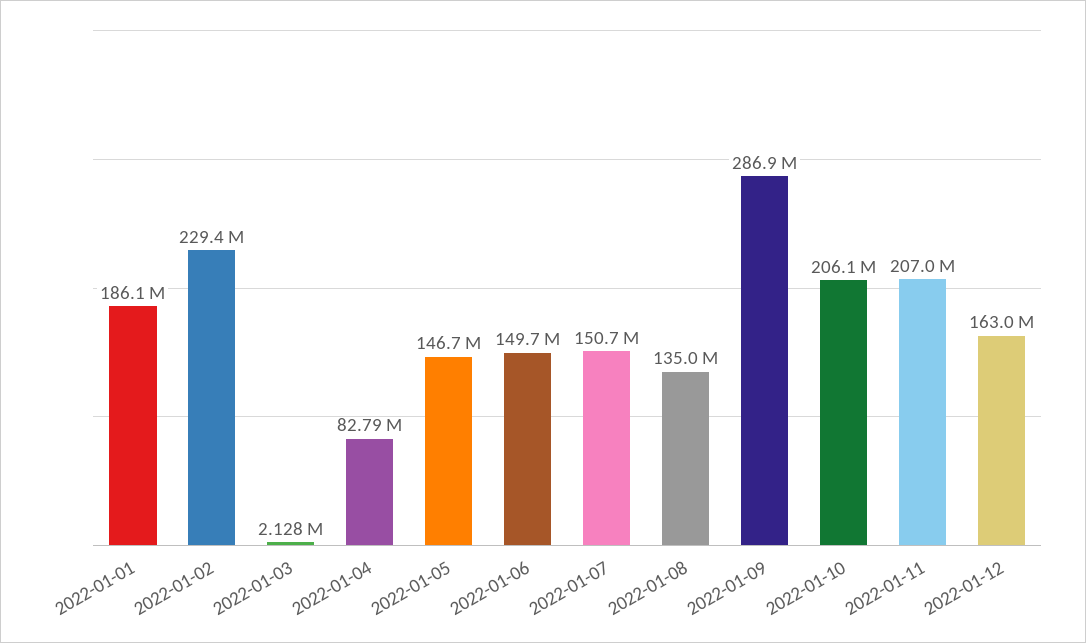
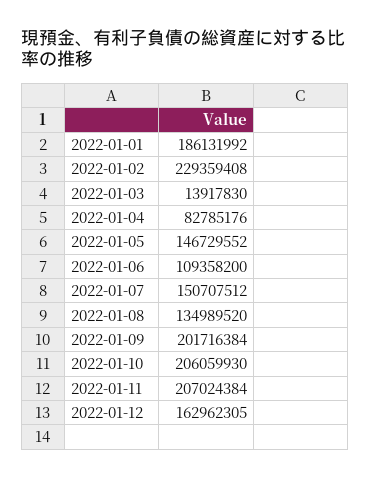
2022-01-03: 2128000 -> 13917830
2022-01-06: 149700000 -> 109358200
2022-01-09: 286900000 -> 201716384

